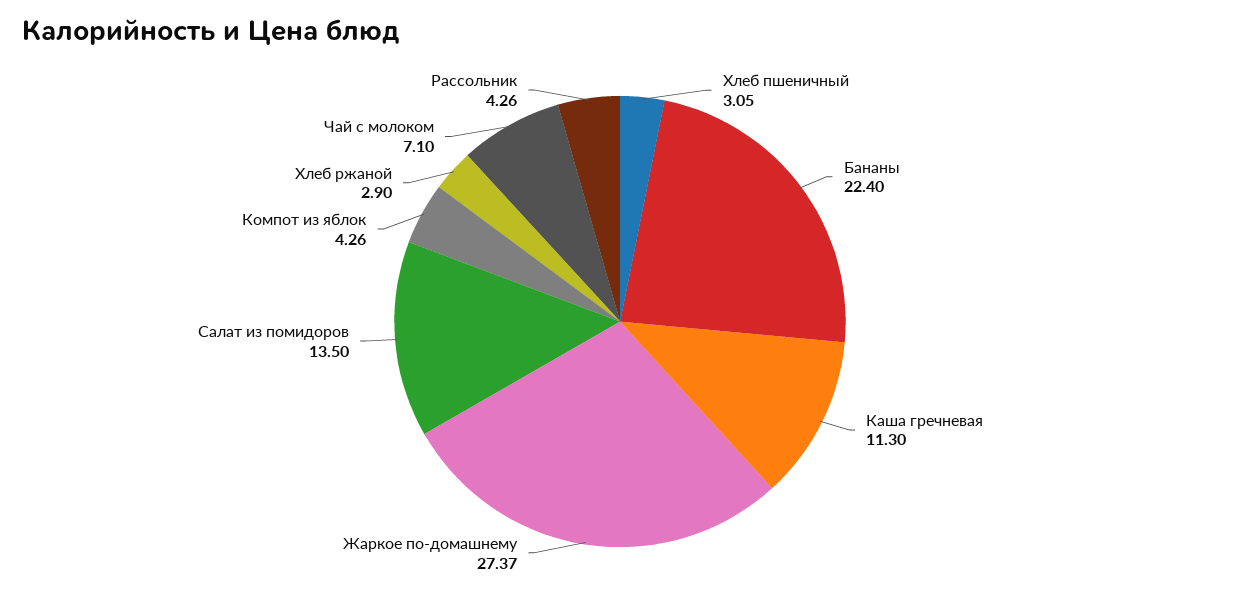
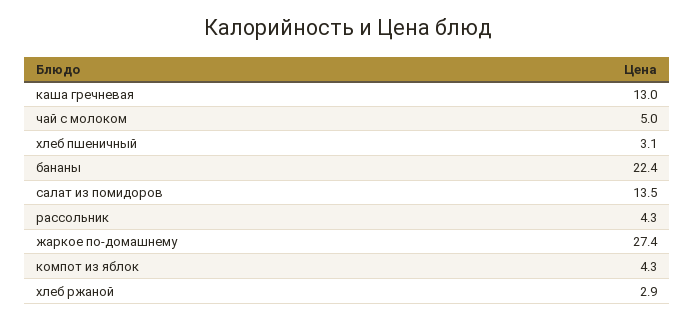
Каша гречневая: 11.3 -> 13
Чай с молоком: 7.1 -> 5

